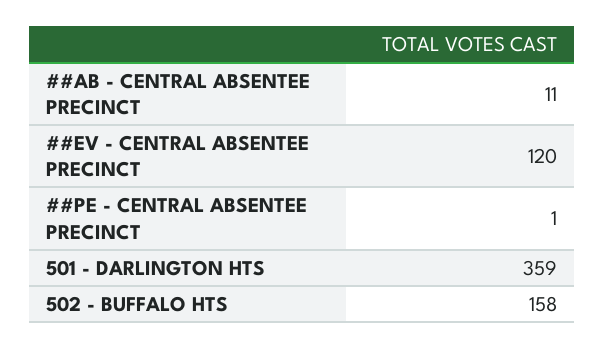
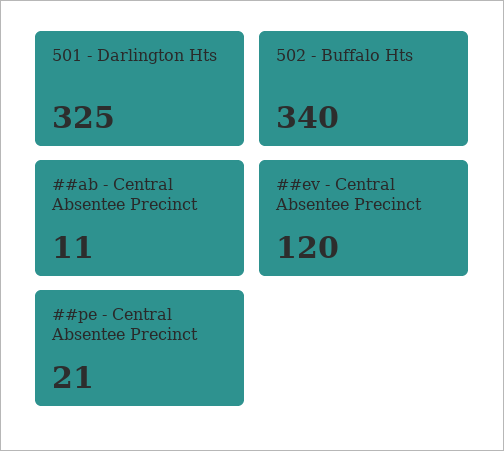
##PE - CENTRAL ABSENTEE PRECINCT: 1 -> 21
501 - DARLINGTON HTS: 359 -> 325
502 - BUFFALO HTS: 158 -> 340

